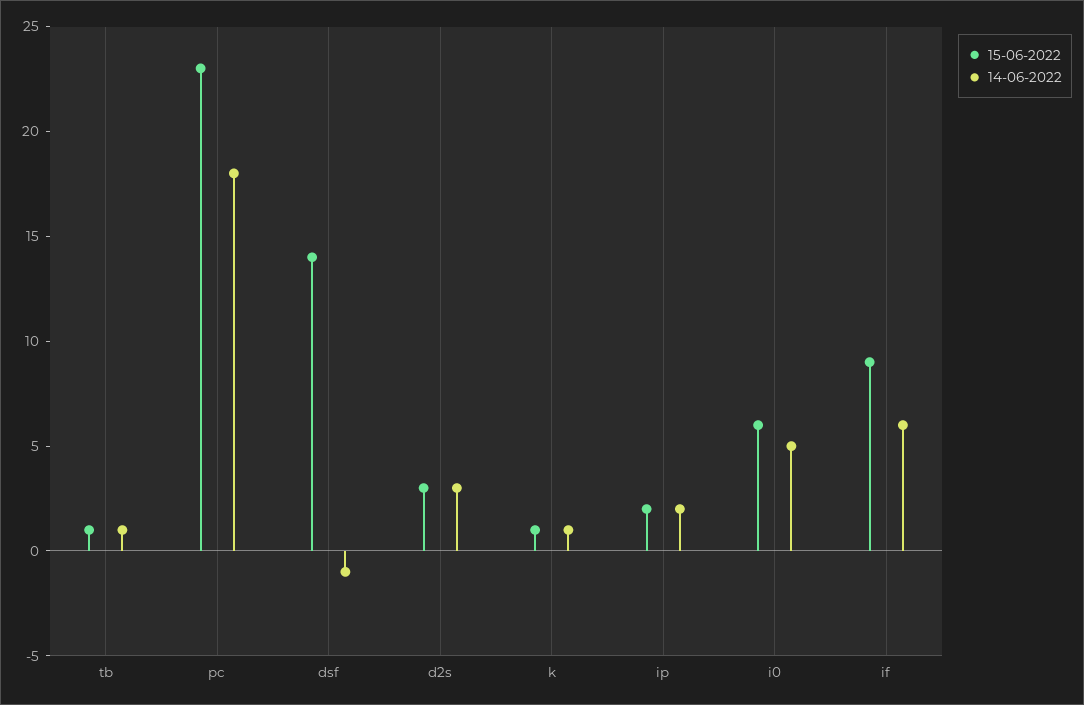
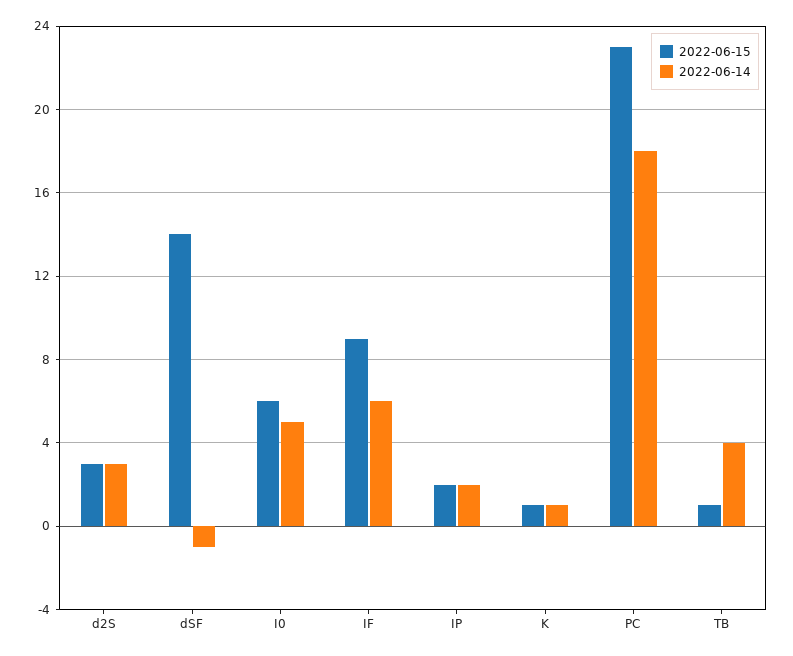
14-06-2022, tb: 1 -> 4

